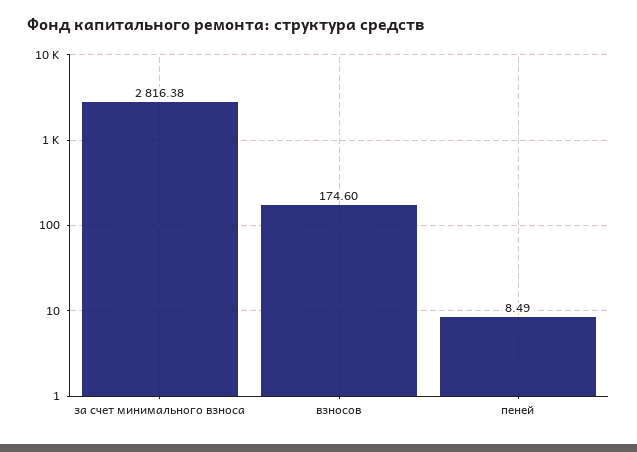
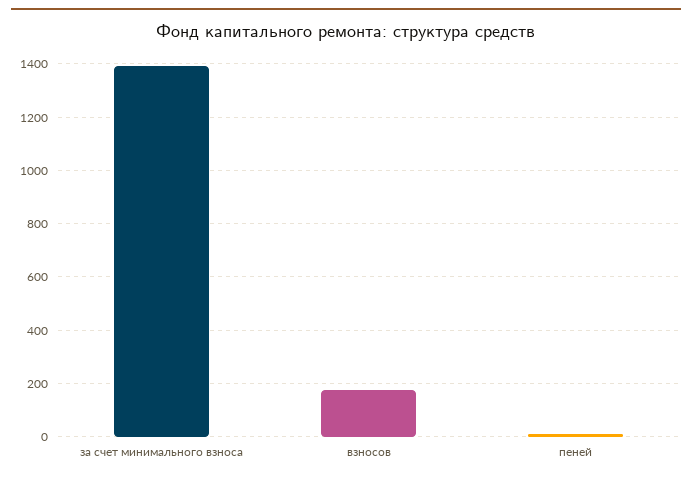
за счет минимального взноса: 2816.38 -> 1400

